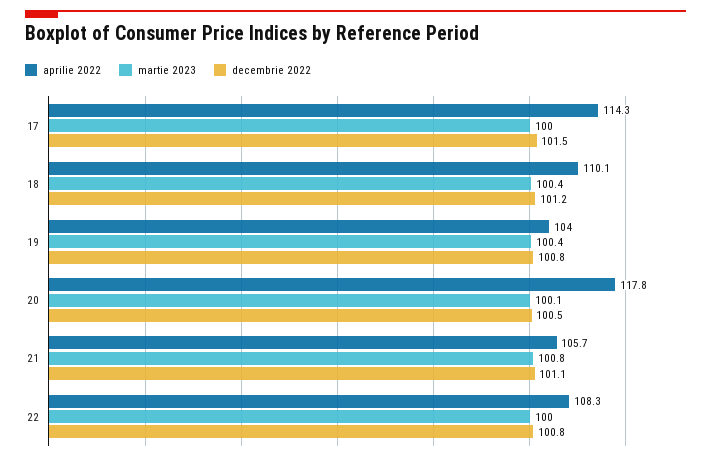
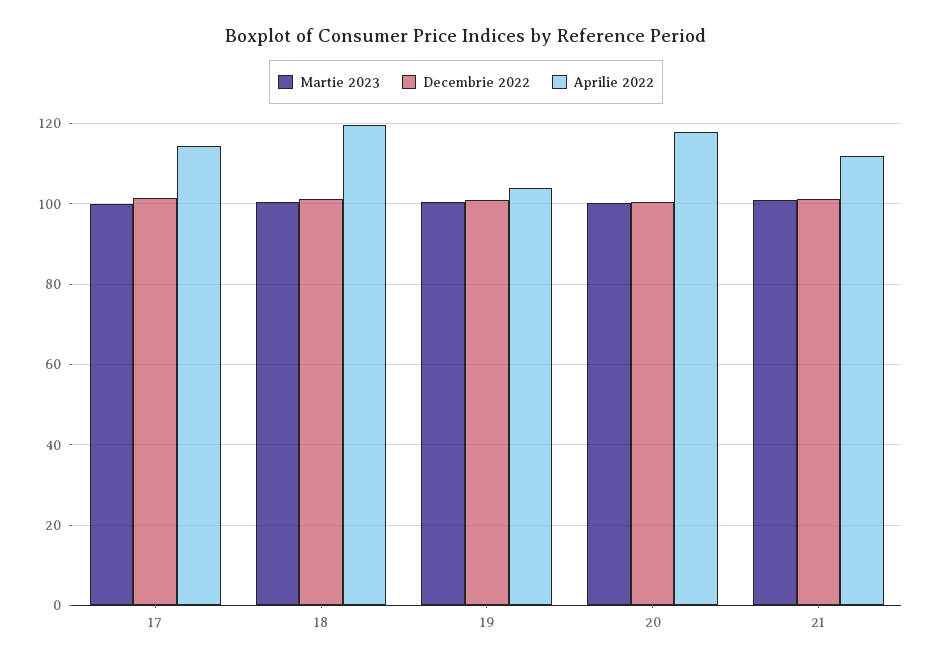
aprilie 2022, 18: 110.1 -> 120
aprilie 2022, 21: 105.7 -> 112
aprilie 2022, 22: 108.3 -> none
martie 2023, 22: 100 -> none
decembrie 2022, 22: 100.8 -> none

